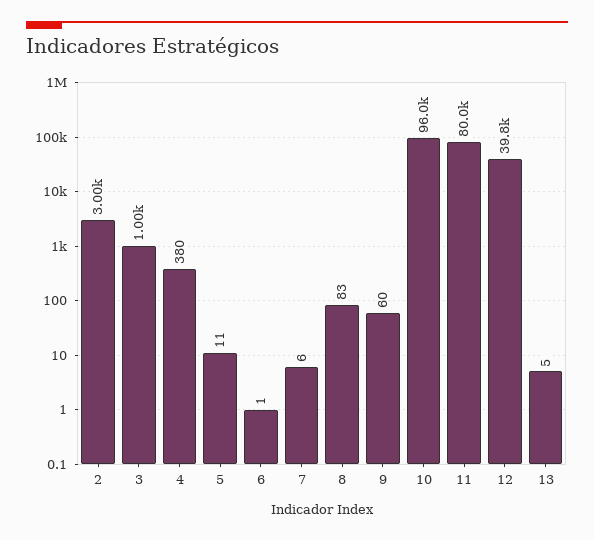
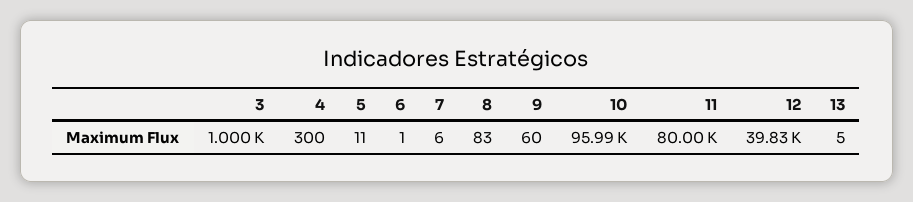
2: 3000 -> none
4: 380 -> 300

